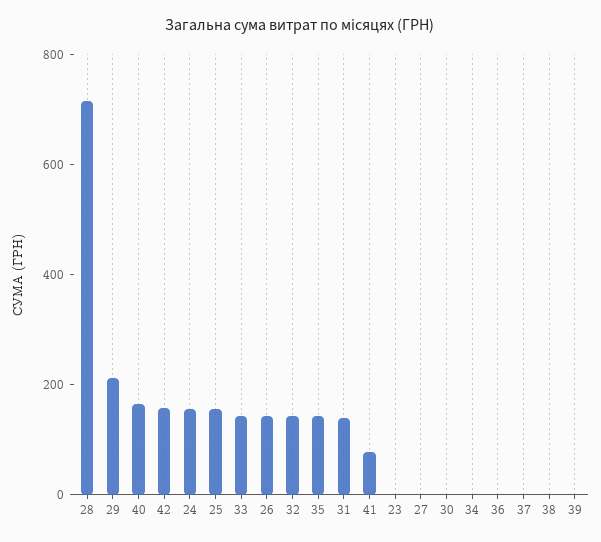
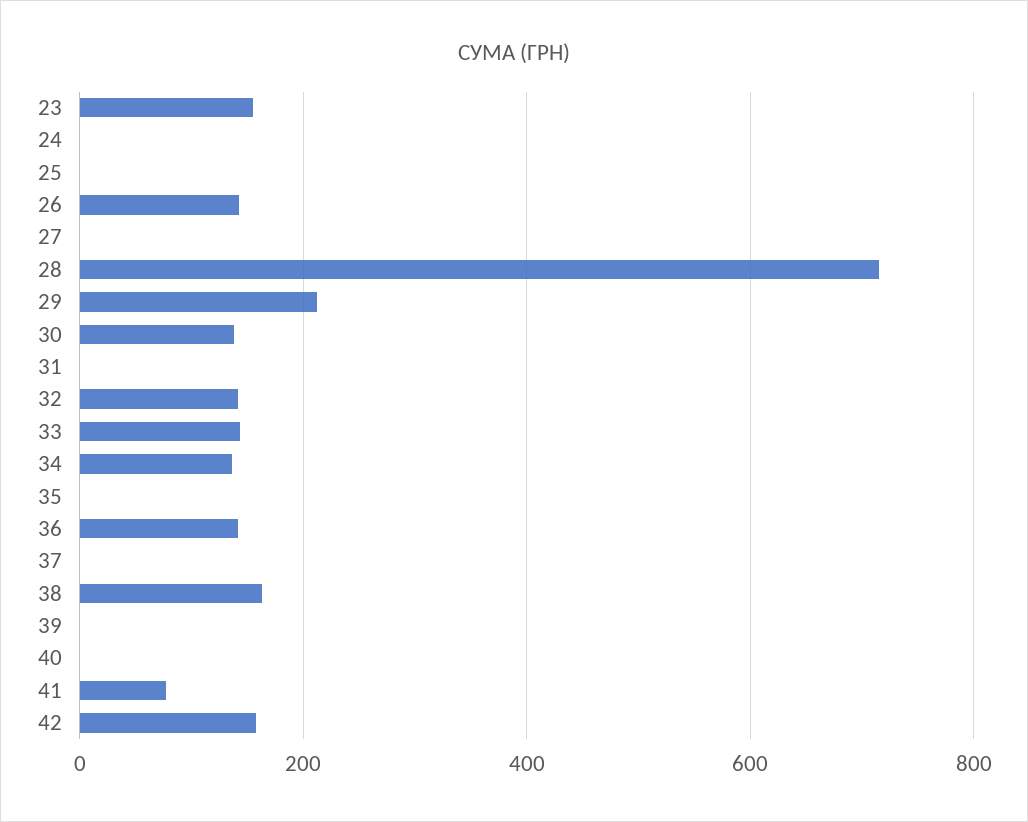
40: 150 -> 0
24: 150 -> 0
25: 150 -> 0
35: 150 -> 0
31: 150 -> 0
23: 0 -> 160
30: 0 -> 140
34: 0 -> 140
36: 0 -> 140
38: 0 -> 160

